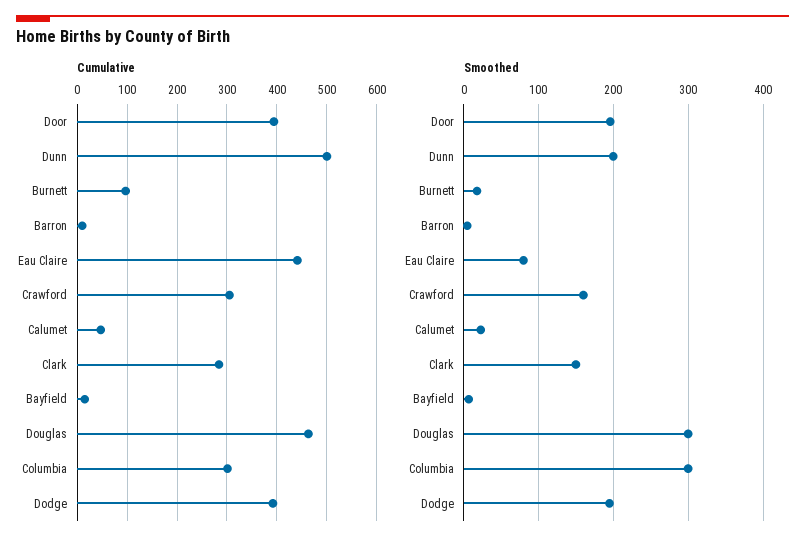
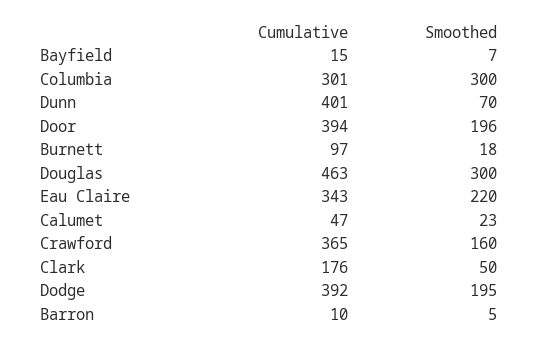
Cumulative, Dunn: 500 -> 401
Cumulative, Eau Claire: 440 -> 343
Cumulative, Crawford: 300 -> 365
Cumulative, Clark: 280 -> 176
Smoothed, Dunn: 200 -> 70
Smoothed, Eau Claire: 80 -> 220
Smoothed, Clark: 150 -> 50

